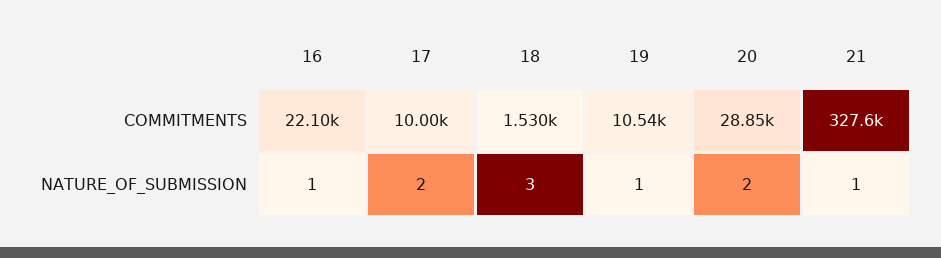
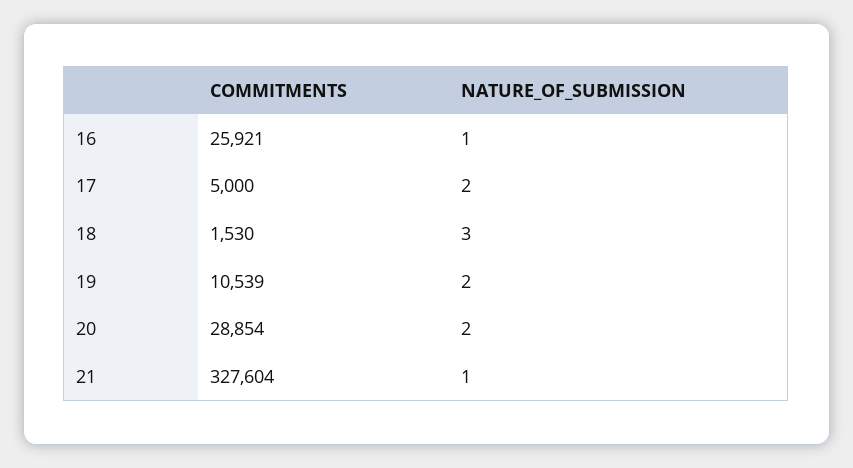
16, COMMITMENTS: 22100 -> 25921
17, COMMITMENTS: 10000 -> 5000
19, NATURE_OF_SUBMISSION: 1 -> 2

